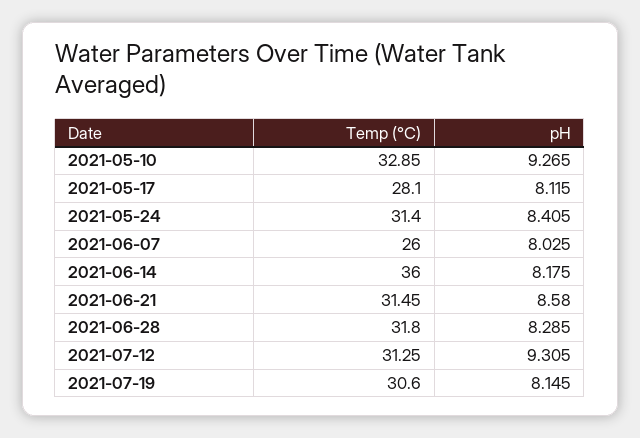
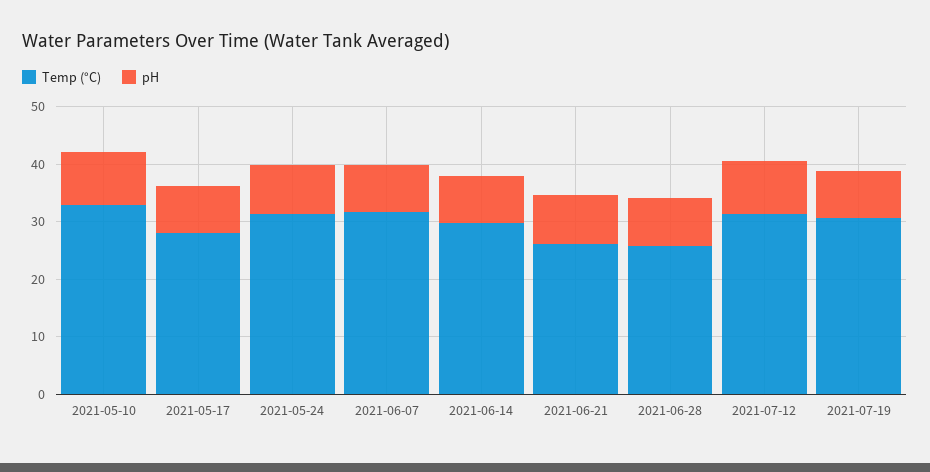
Temp (°C), 2021-06-07: 26 -> 32
Temp (°C), 2021-06-14: 36 -> 30
Temp (°C), 2021-06-21: 31.45 -> 26
Temp (°C), 2021-06-28: 31.8 -> 26

